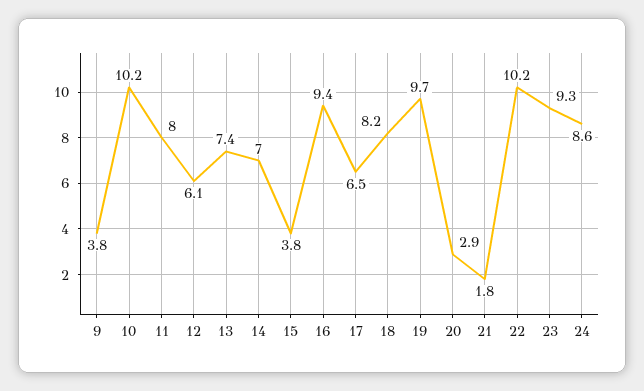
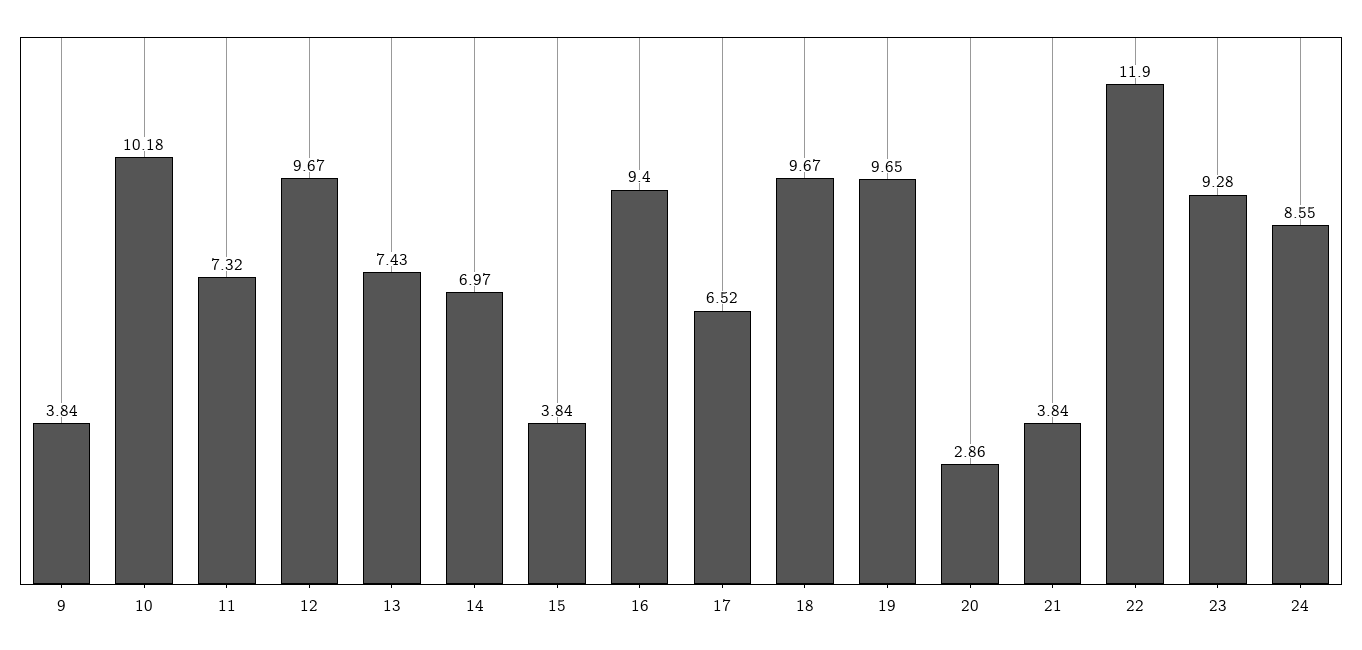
11: 8 -> 7.32
12: 6.1 -> 9.67
18: 8.2 -> 9.67
21: 1.8 -> 3.84
22: 10.2 -> 11.9

